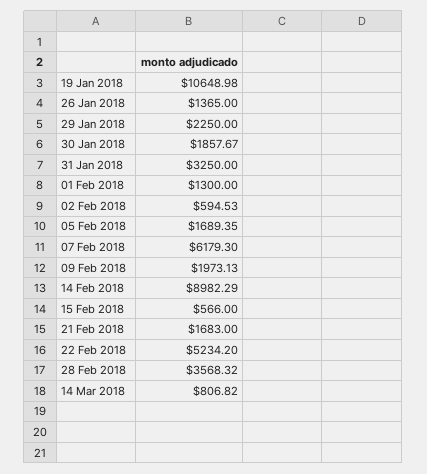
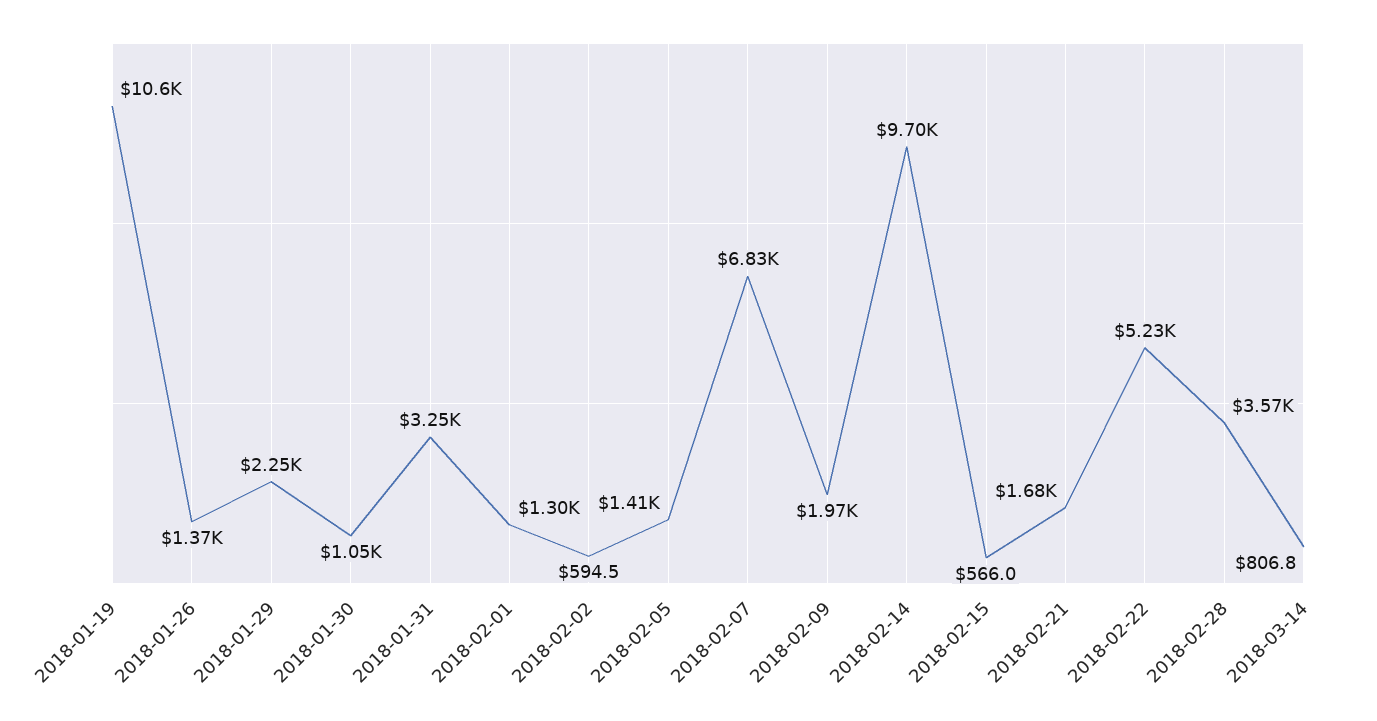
30 Jan 2018: 1857.67 -> 1050
05 Feb 2018: 1689.35 -> 1410
07 Feb 2018: 6179.3 -> 6830
14 Feb 2018: 8982.29 -> 9700

